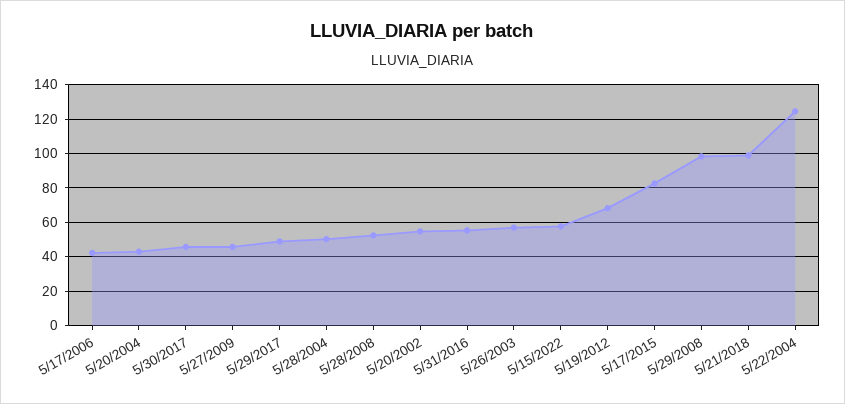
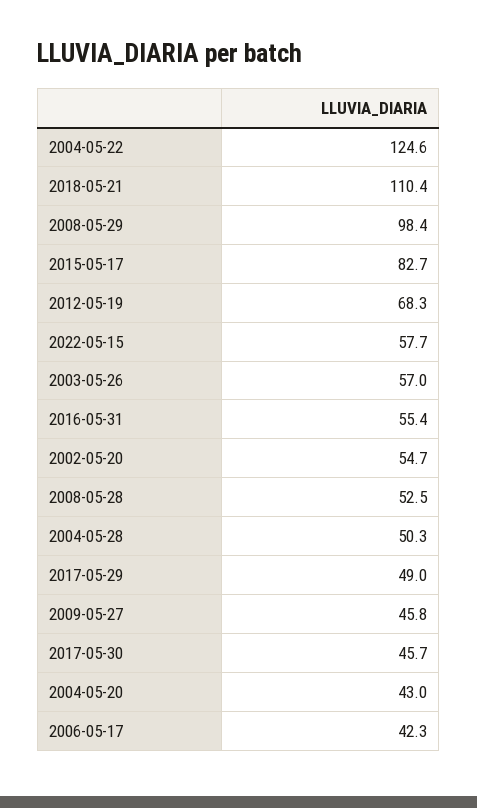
5/21/2018: 100 -> 110.4

